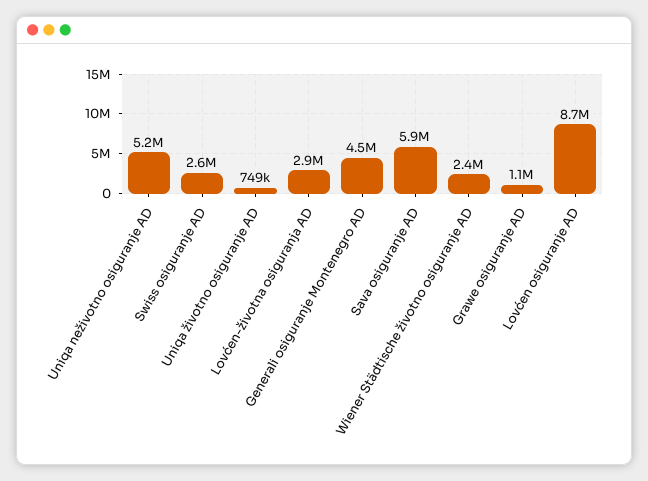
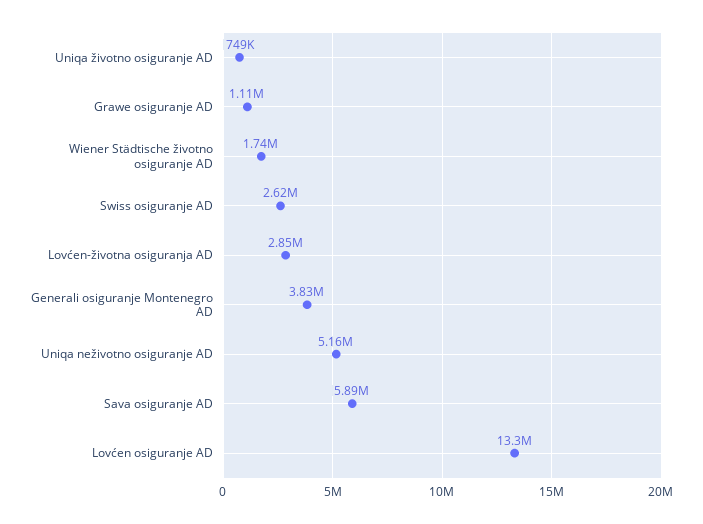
Generali osiguranje Montenegro AD: 4500000 -> 3830000
Wiener Städtische životno osiguranje AD: 2400000 -> 1740000
Lovćen osiguranje AD: 8700000 -> 13300000

